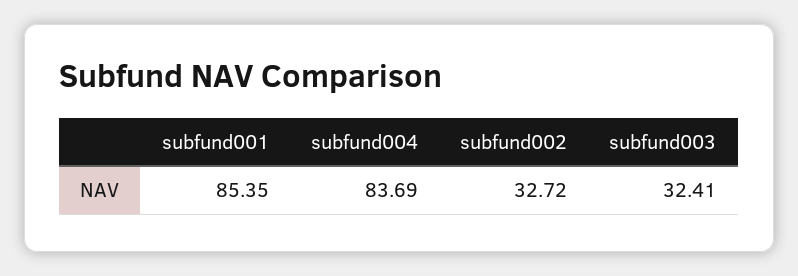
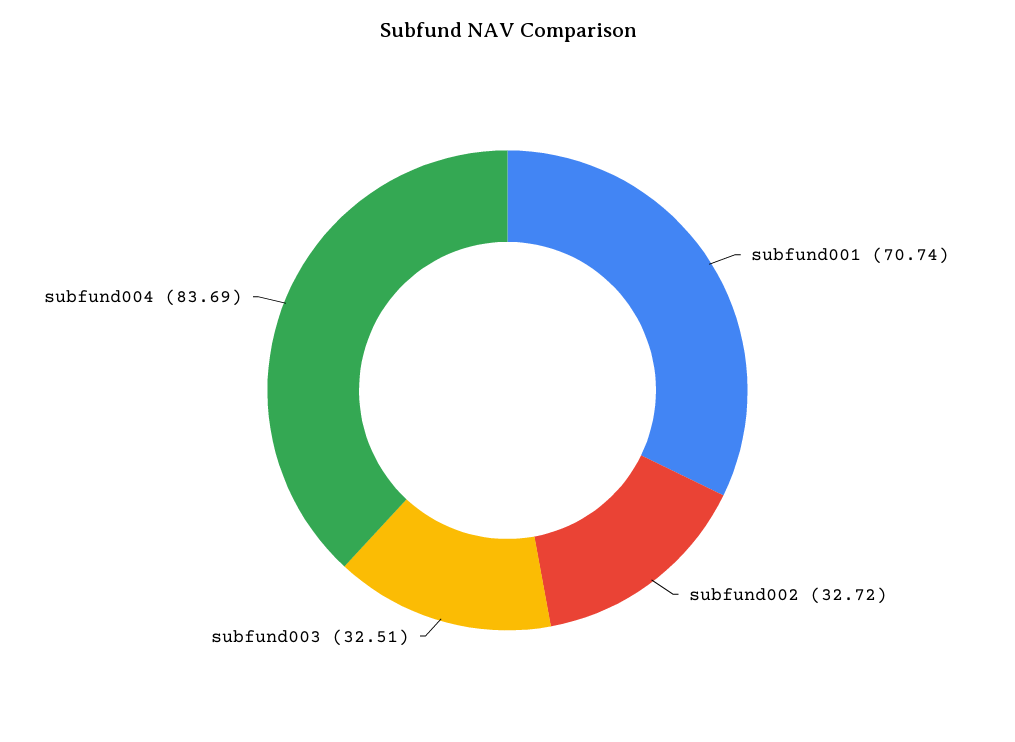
subfund001: 85.35 -> 70.74
subfund003: 32.41 -> 32.51

